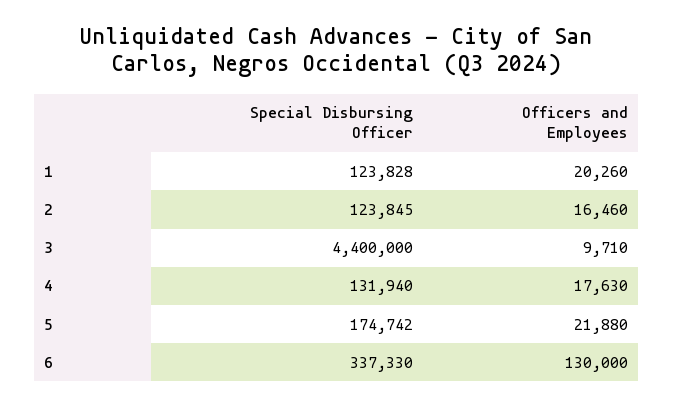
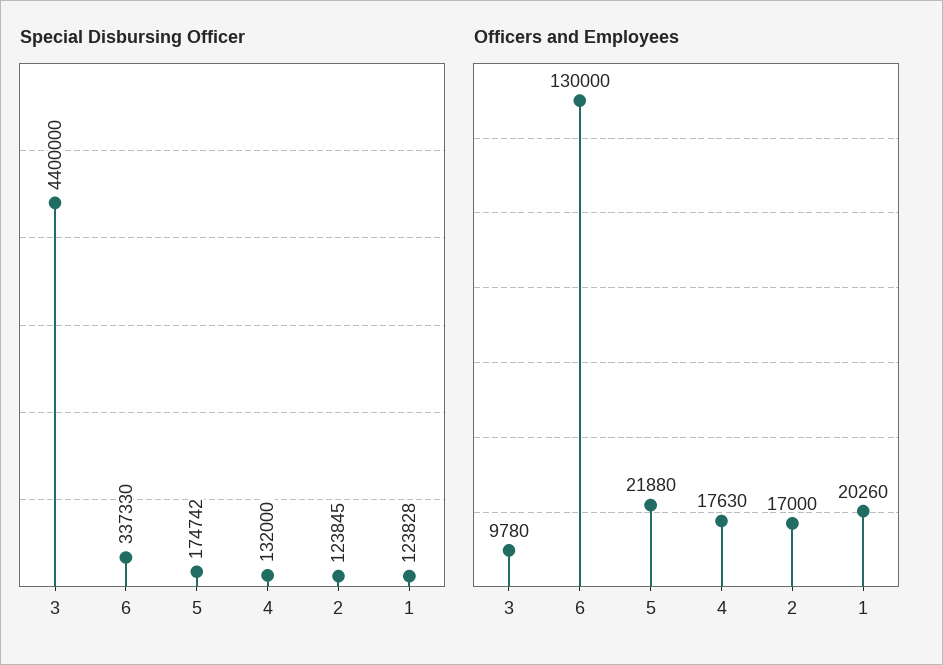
Officers and Employees, 2: 16460 -> 17000
Officers and Employees, 3: 9710 -> 9780
Special Disbursing Officer, 4: 131940 -> 132000

